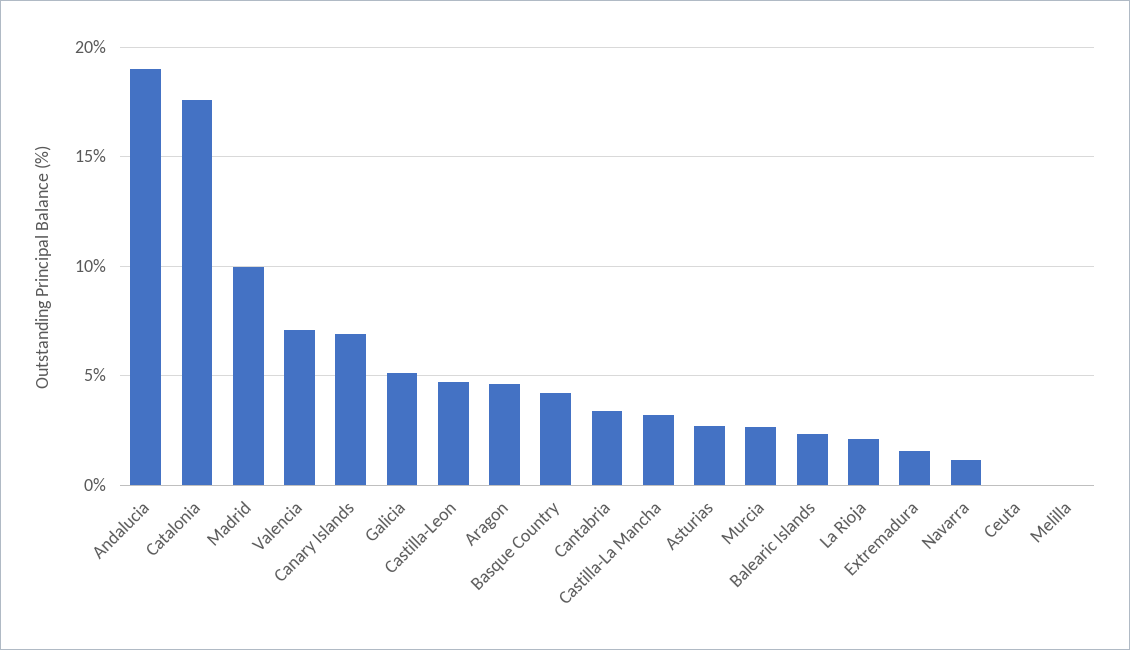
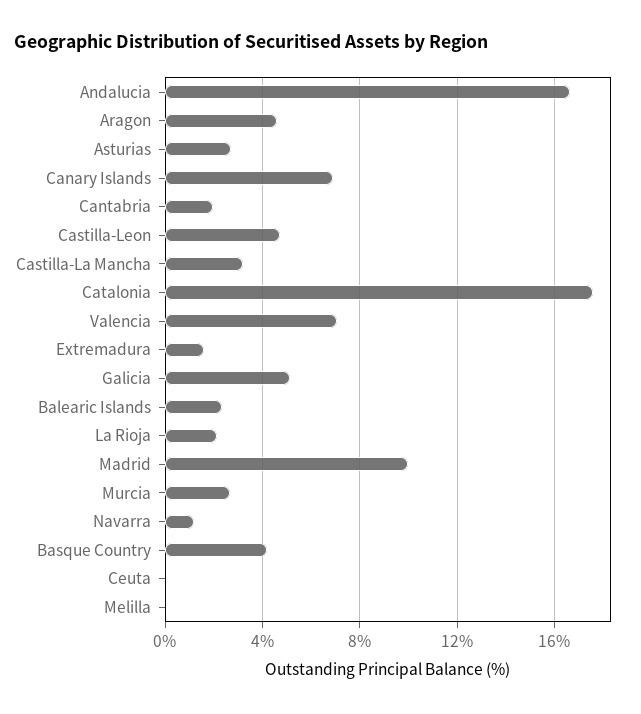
Andalucia: 19 -> 16.5
Cantabria: 3.5 -> 2

